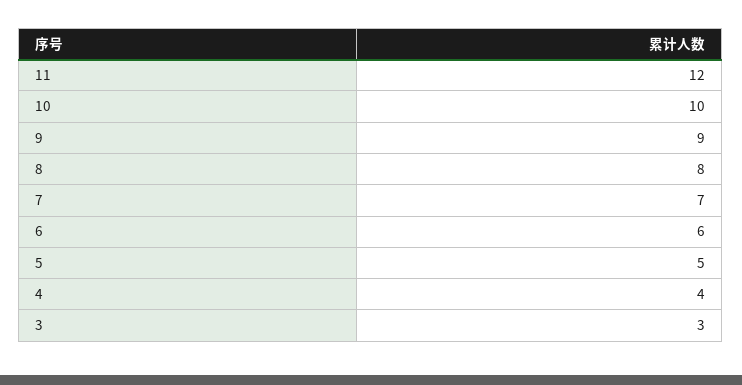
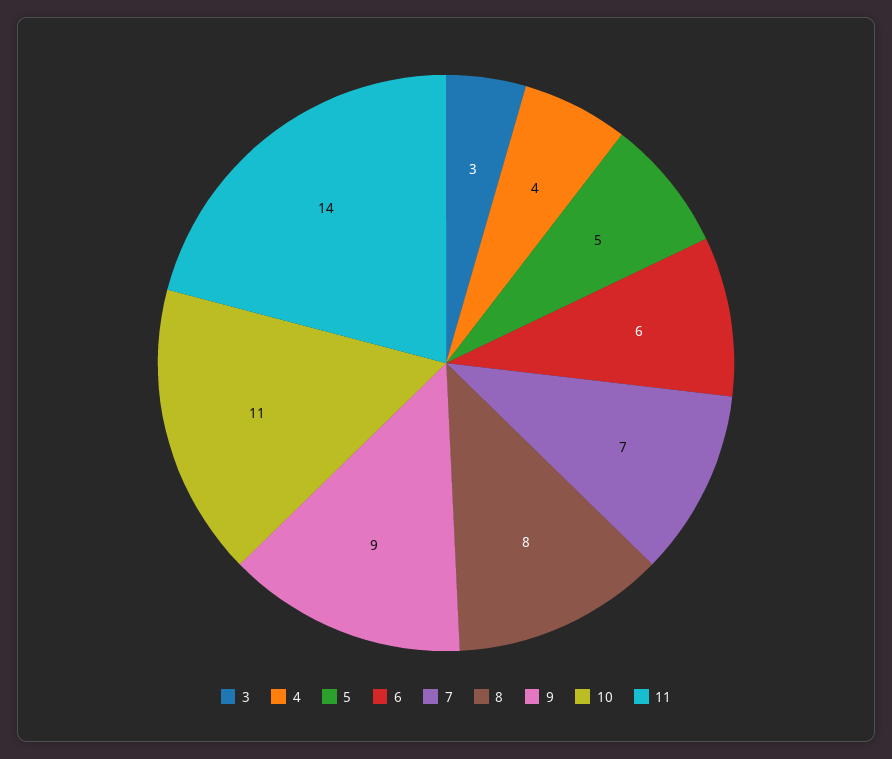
11: 12 -> 14
10: 10 -> 11

